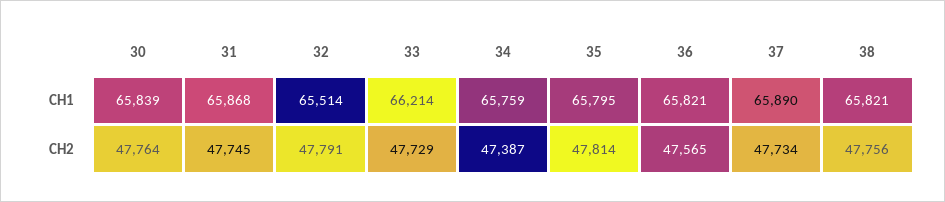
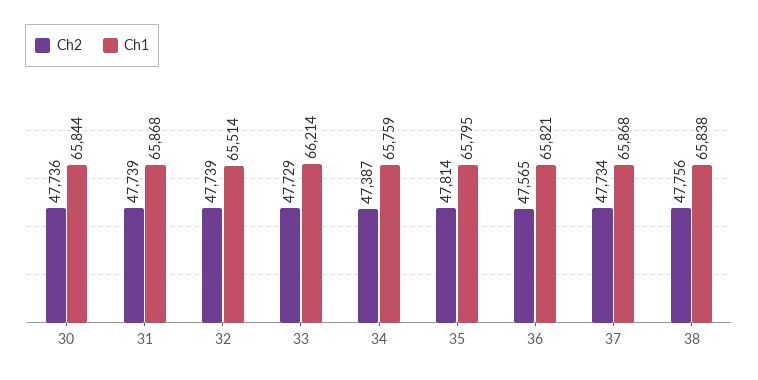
CH1, 30: 65839 -> 65844
CH1, 37: 65890 -> 65868
CH1, 38: 65821 -> 65838
CH2, 30: 47764 -> 47736
CH2, 31: 47745 -> 47739
CH2, 32: 47791 -> 47739

